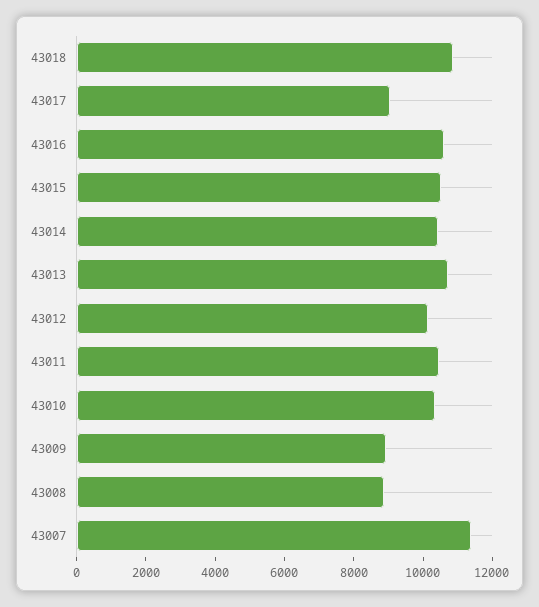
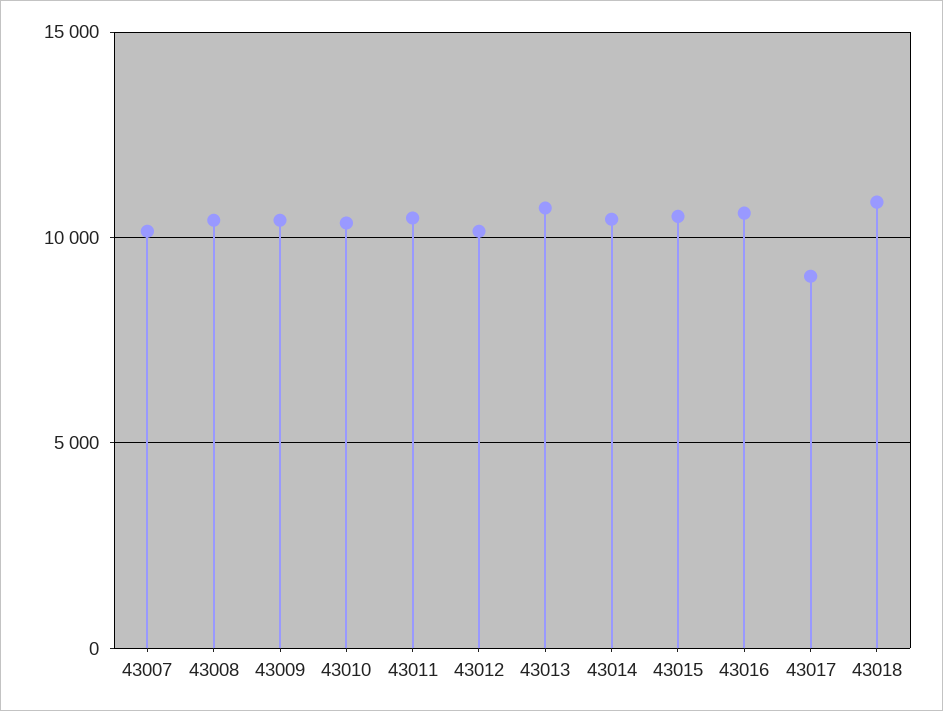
43009: 9000 -> 10500
43008: 9000 -> 10500
43007: 11500 -> 10000

